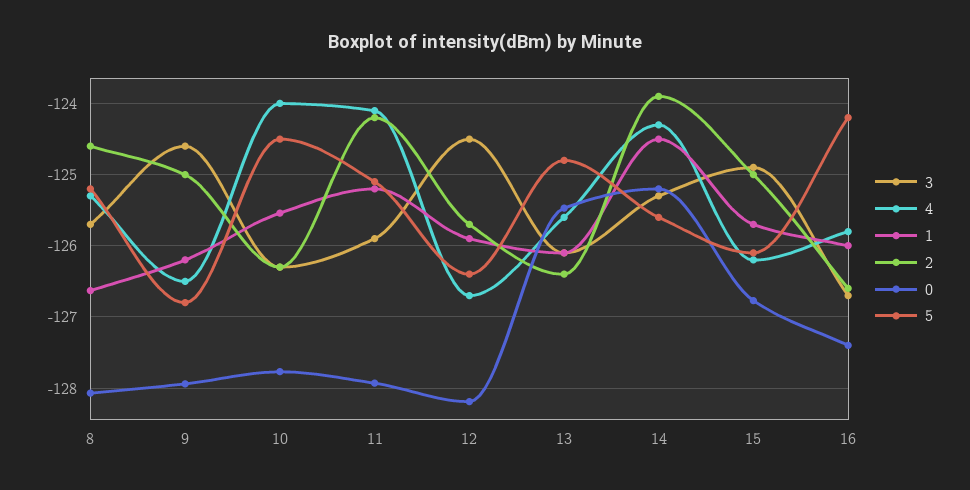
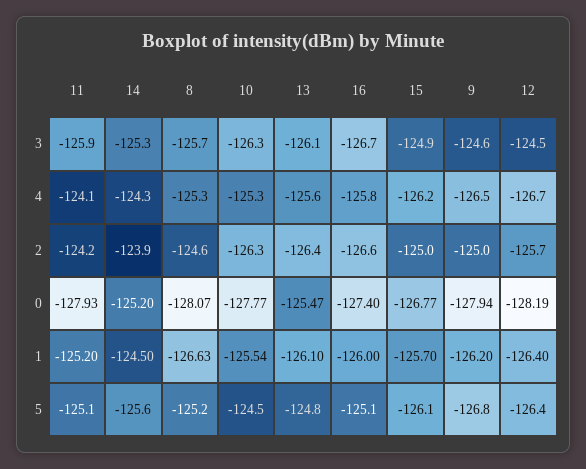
4, 10: -124 -> -125.3
1, 12: -125.9 -> -126.4
5, 16: -124.2 -> -125.1

